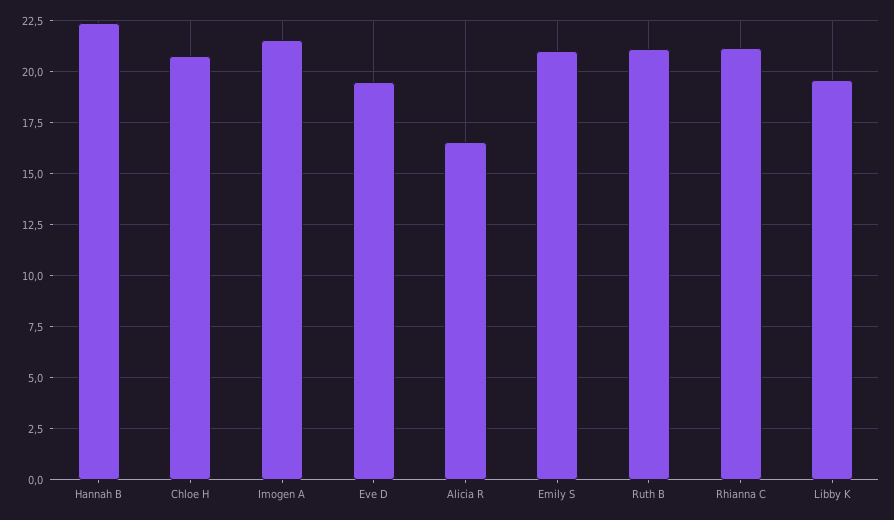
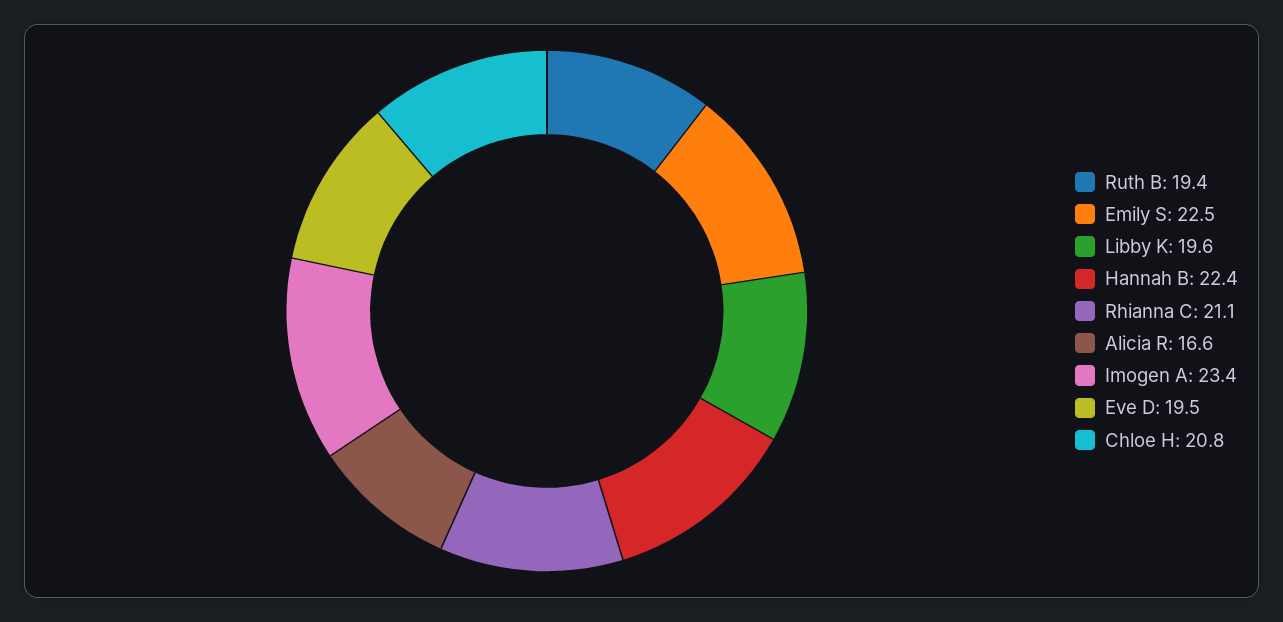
Imogen A: 21.5 -> 23.4
Emily S: 21 -> 22.5
Ruth B: 21 -> 19.4

